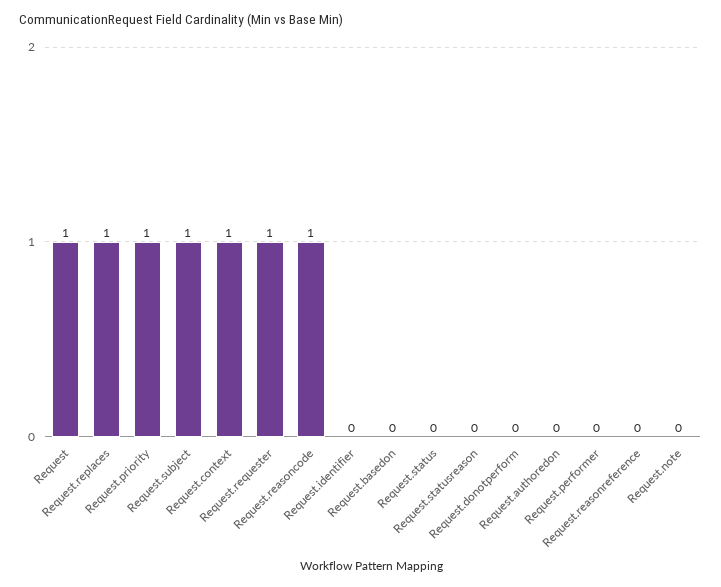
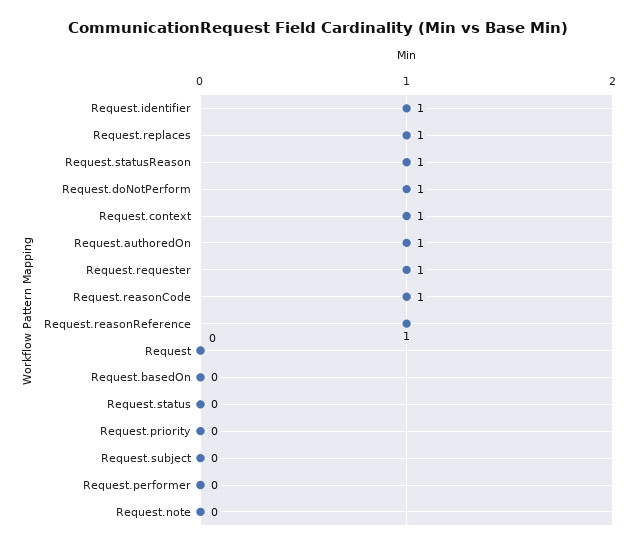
Request: 1 -> 0
Request.priority: 1 -> 0
Request.subject: 1 -> 0
Request.identifier: 0 -> 1
Request.statusreason: 0 -> 1
Request.donotperform: 0 -> 1
Request.authoredon: 0 -> 1
Request.reasonreference: 0 -> 1

